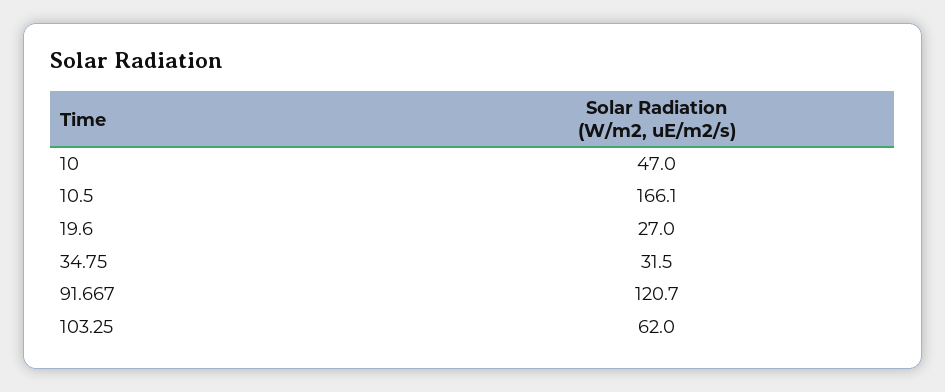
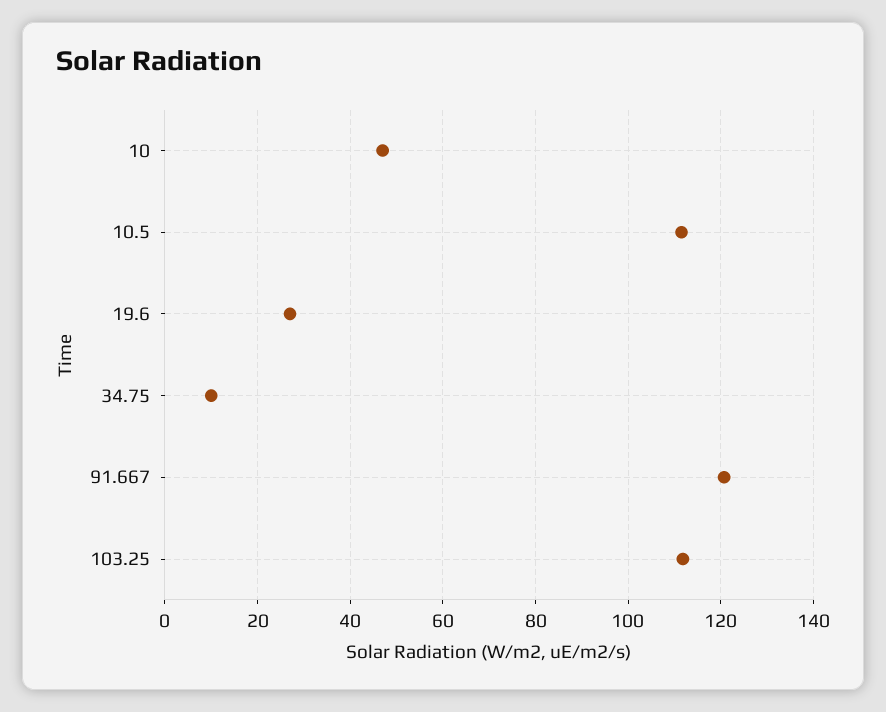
10.5: 166.1 -> 112
34.75: 31.5 -> 10
103.25: 62 -> 112

